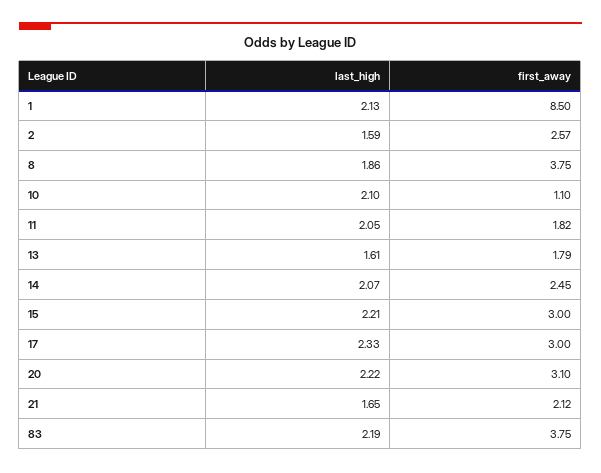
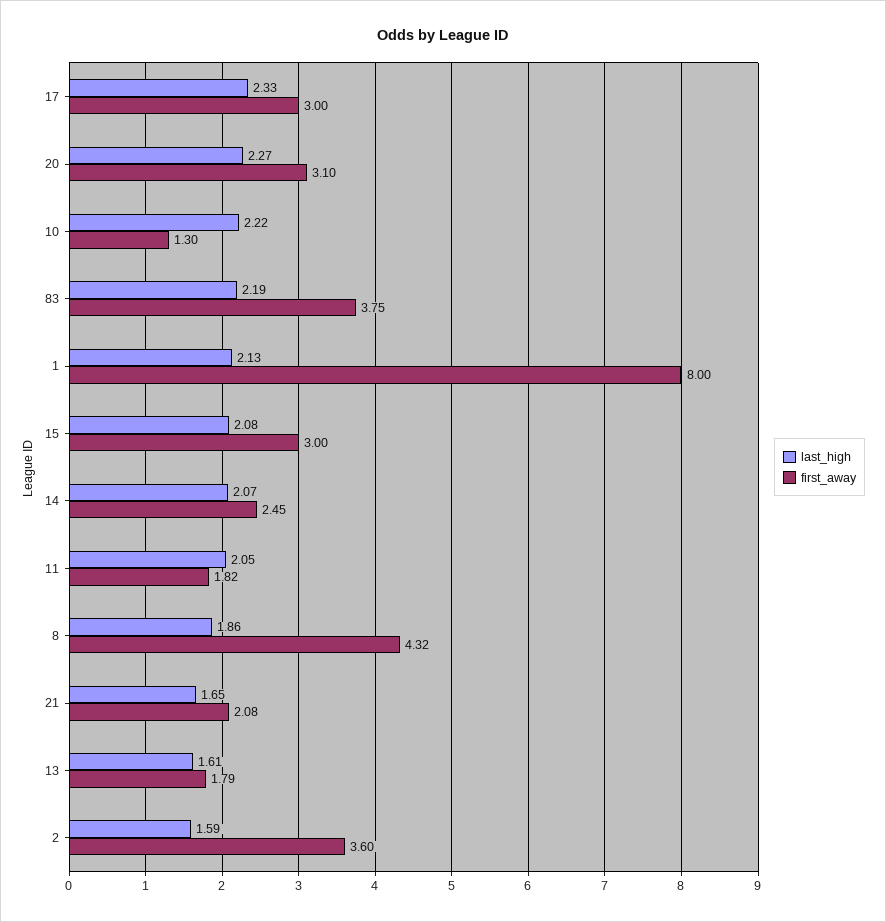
first_away, 1: 8.5 -> 8
first_away, 2: 2.57 -> 3.6
first_away, 8: 3.75 -> 4.32
last_high, 10: 2.1 -> 2.22
first_away, 10: 1.1 -> 1.3
last_high, 15: 2.21 -> 2.08
last_high, 20: 2.22 -> 2.27
first_away, 21: 2.12 -> 2.08

